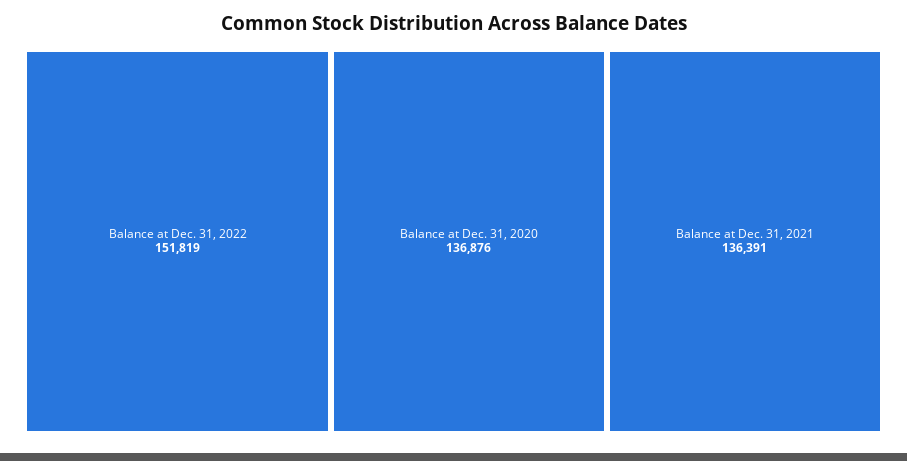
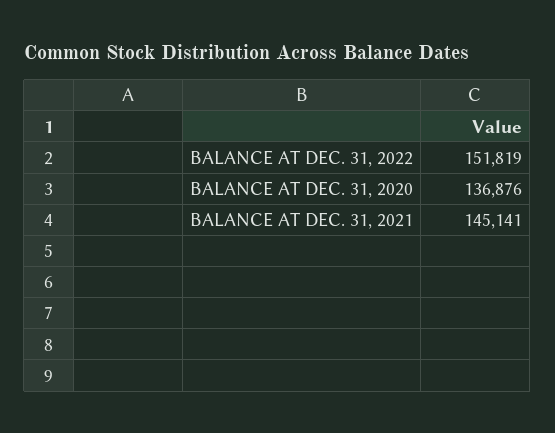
Balance at Dec. 31, 2021: 136391 -> 145141

